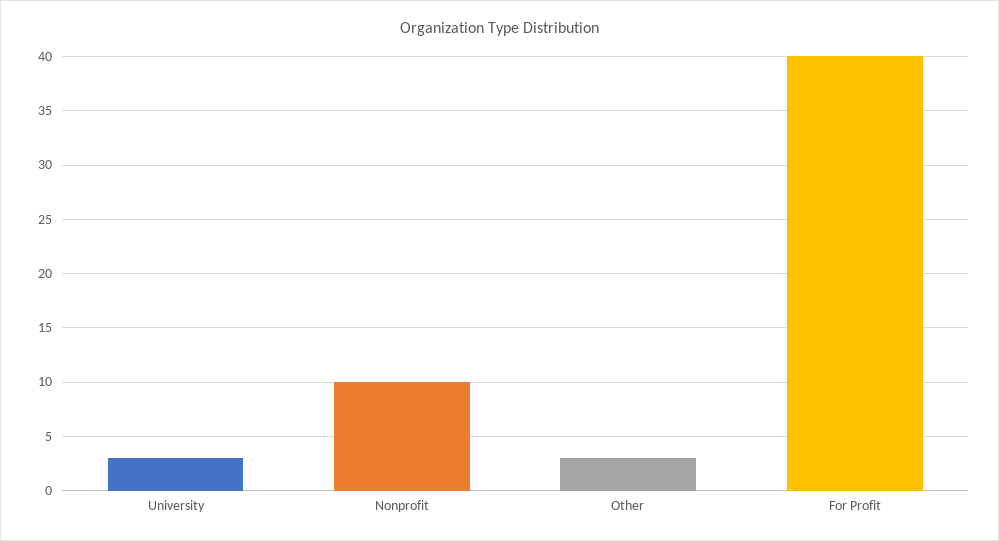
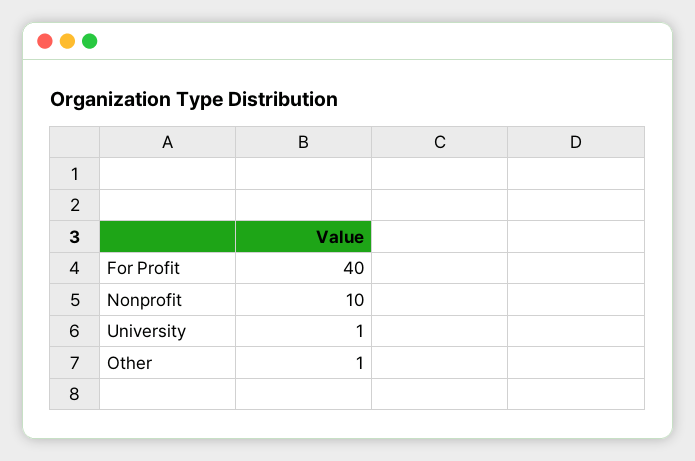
University: 3 -> 1
Other: 3 -> 1

